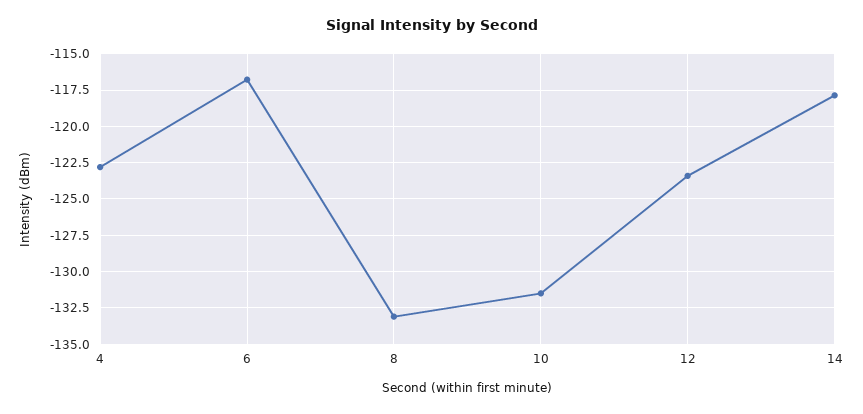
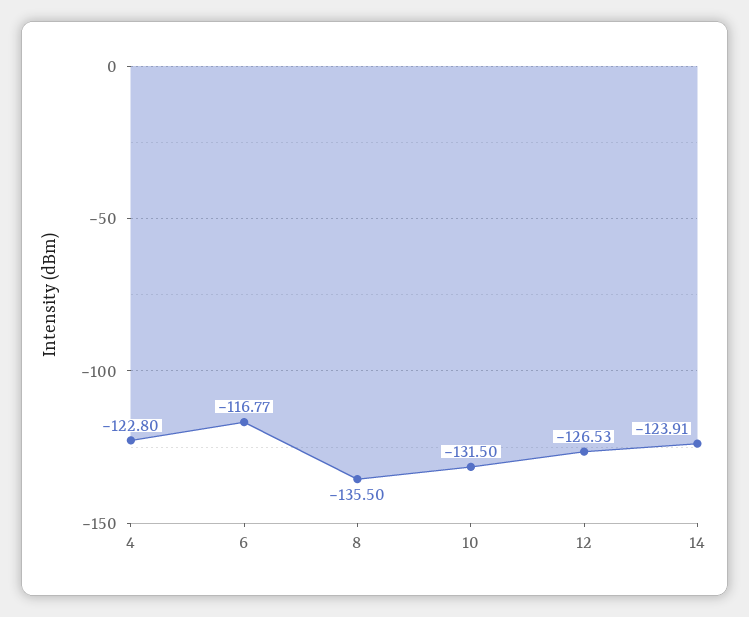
8: -133 -> -135.5
12: -123.5 -> -126.53
14: -118 -> -123.91

